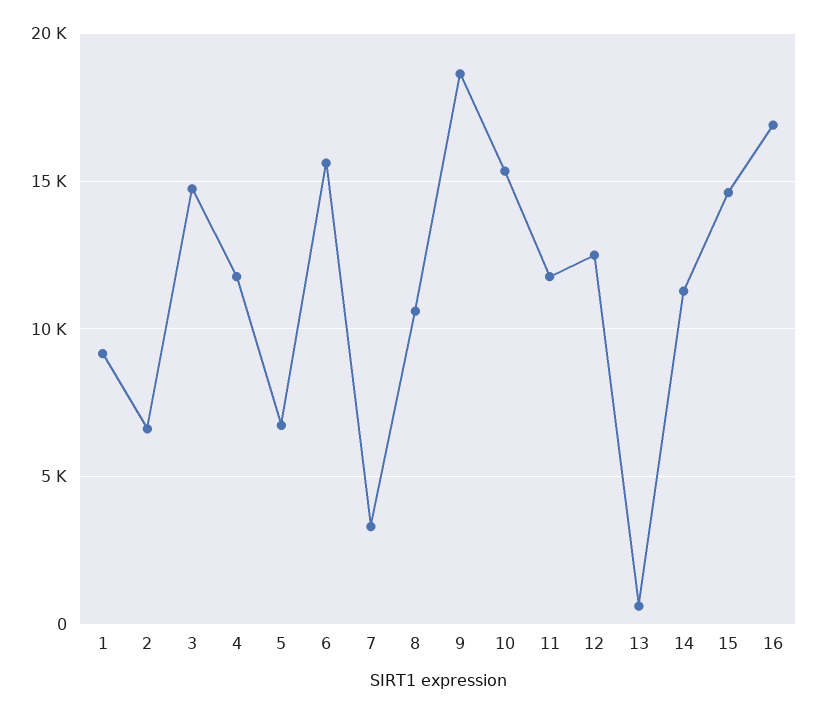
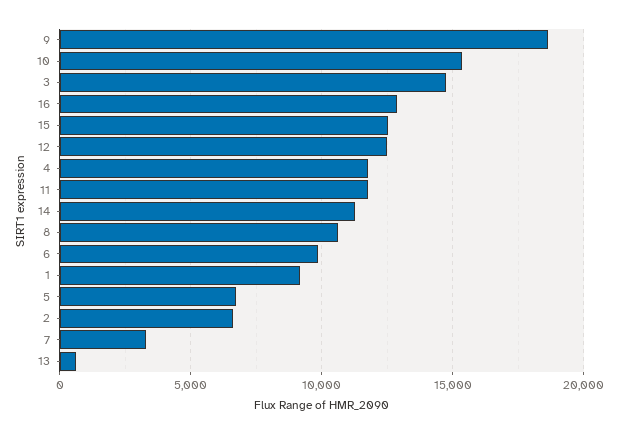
6: 15500 -> 10000
15: 14500 -> 12500
16: 17000 -> 13000

